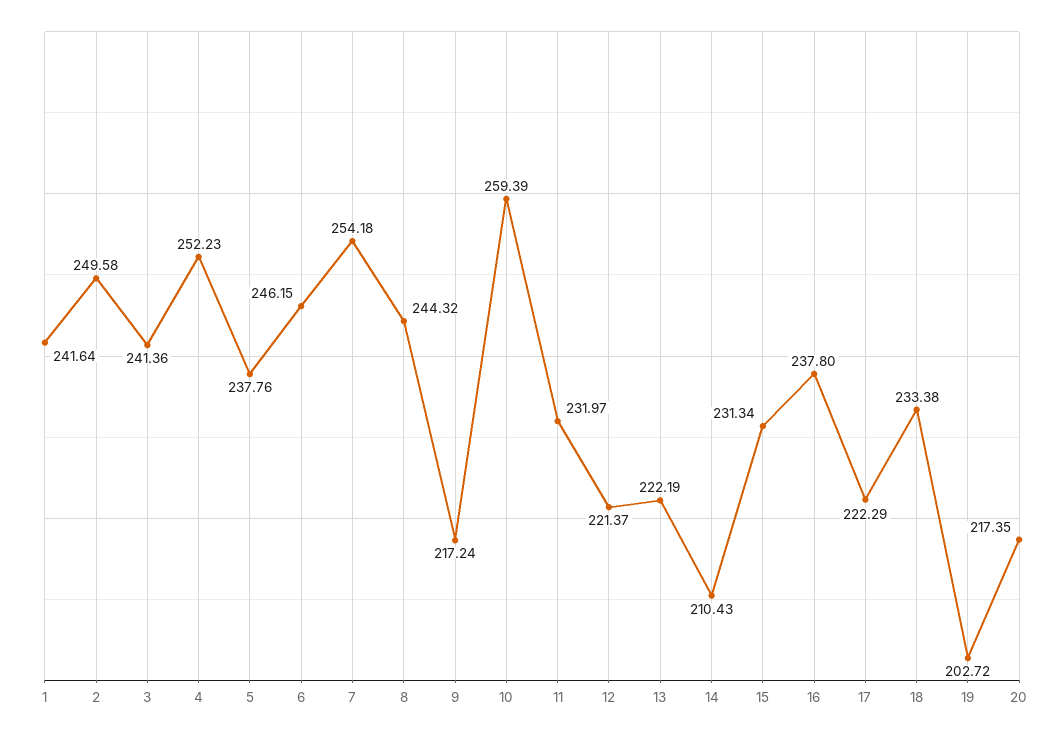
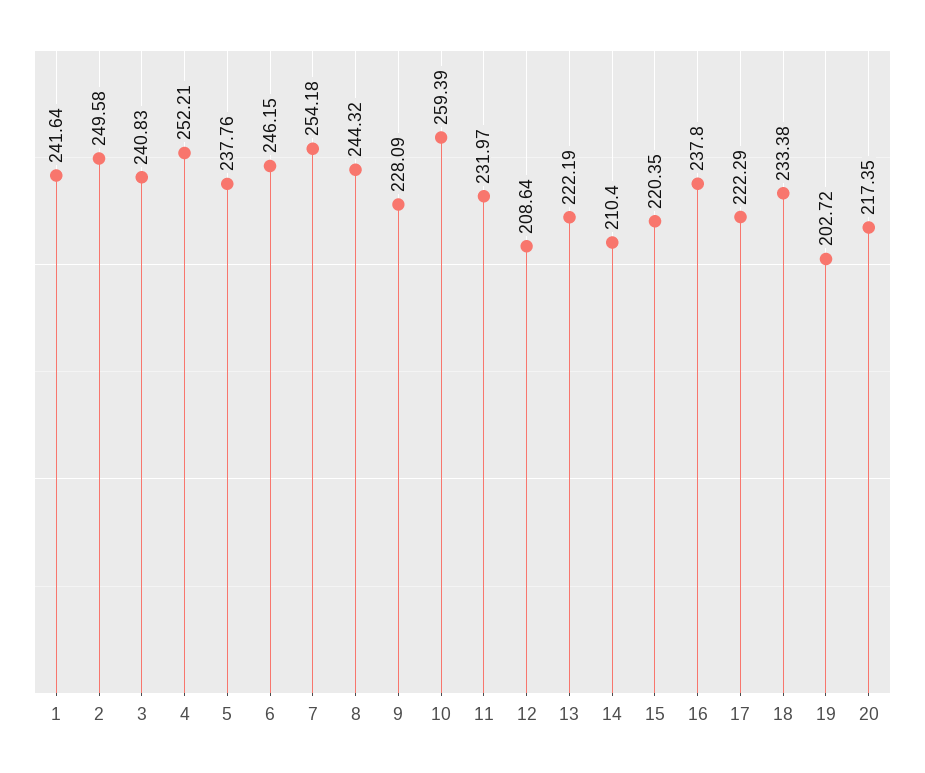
3: 241.36 -> 240.83
4: 252.23 -> 252.21
9: 217.24 -> 228.09
12: 221.37 -> 208.64
14: 210.43 -> 210.4
15: 231.34 -> 220.35

